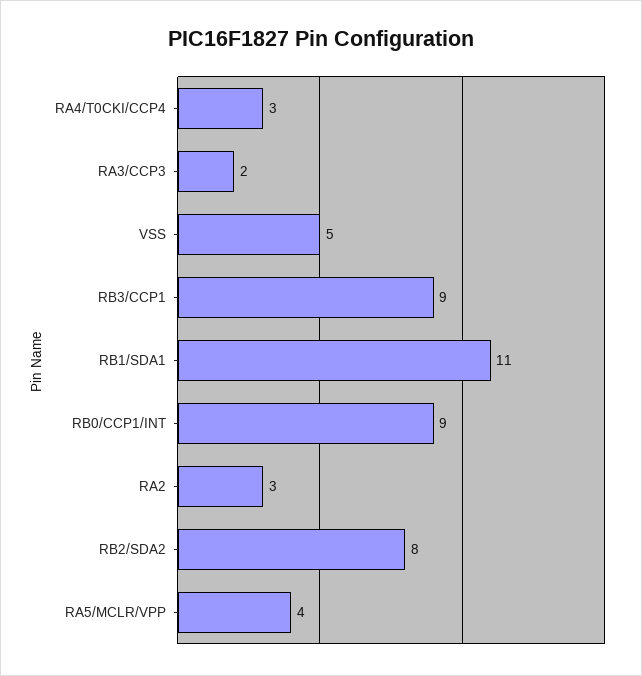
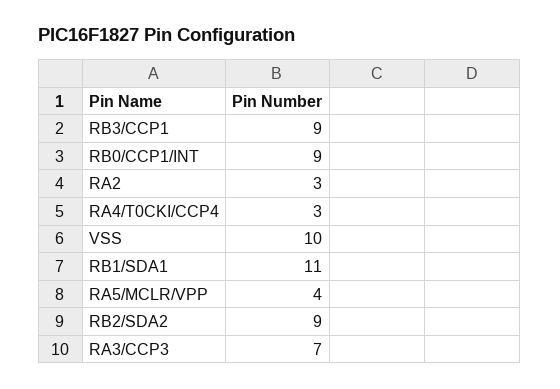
RA3/CCP3: 2 -> 7
VSS: 5 -> 10
RB2/SDA2: 8 -> 9

